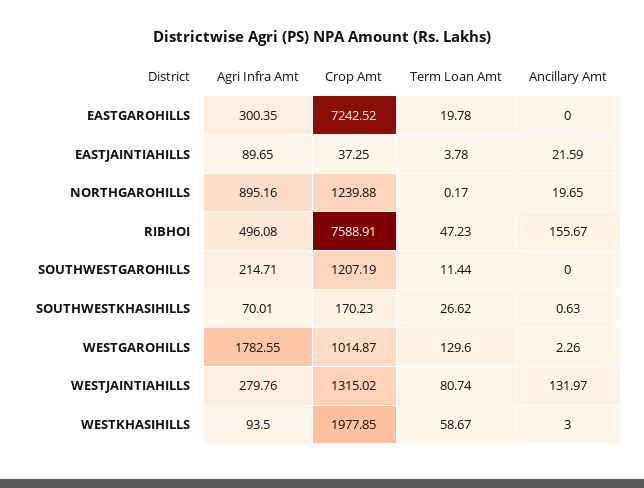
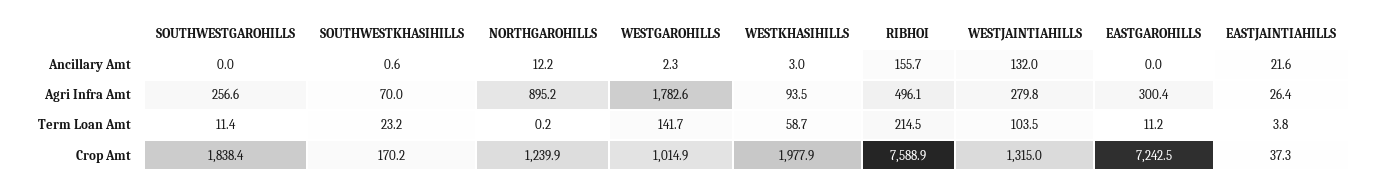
Term Loan Amt, EASTGAROHILLS: 19.78 -> 11.2
Agri Infra Amt, EASTJAINTIAHILLS: 89.65 -> 26.4
Ancillary Amt, NORTHGAROHILLS: 19.65 -> 12.2
Term Loan Amt, RIBHOI: 47.23 -> 214.5
Agri Infra Amt, SOUTHWESTGAROHILLS: 214.71 -> 256.6
Crop Amt, SOUTHWESTGAROHILLS: 1207.19 -> 1838.4
Term Loan Amt, SOUTHWESTKHASIHILLS: 26.62 -> 23.2
Term Loan Amt, WESTGAROHILLS: 129.6 -> 141.7
Term Loan Amt, WESTJAINTIAHILLS: 80.74 -> 103.5

